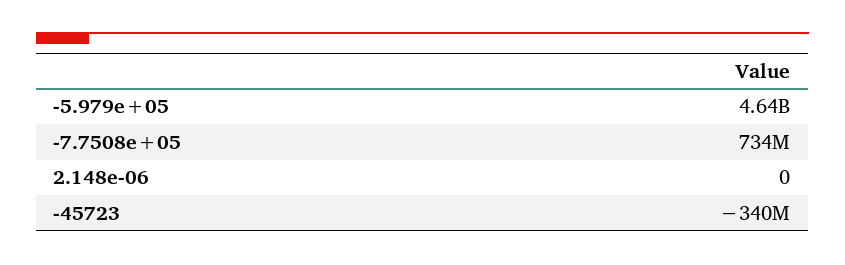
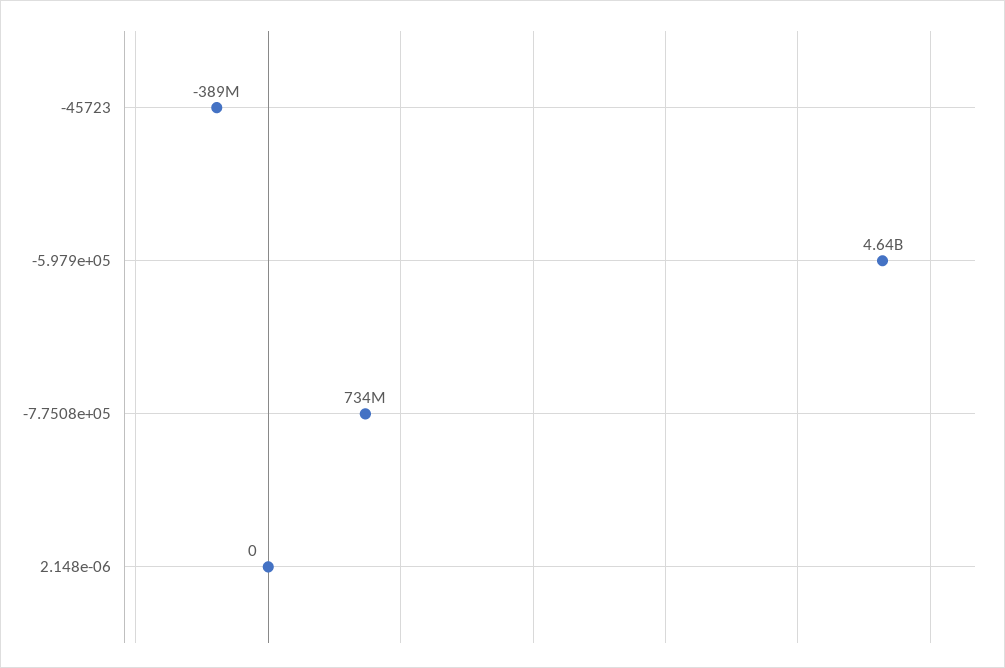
-45723: -340000000 -> -389000000

